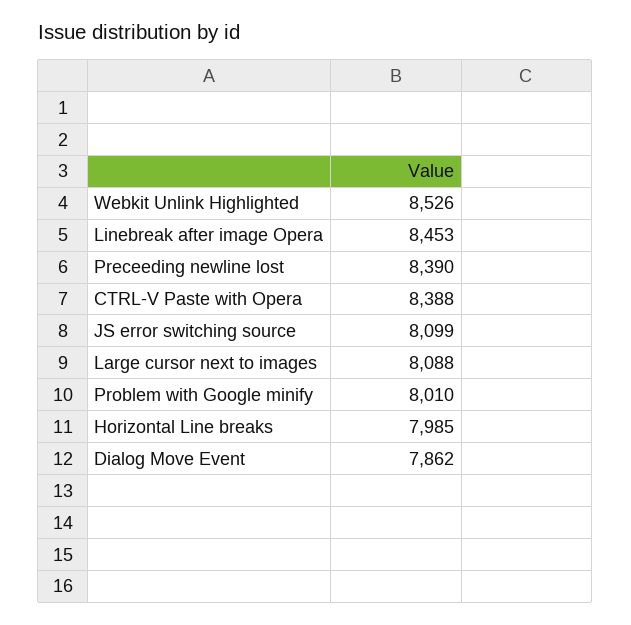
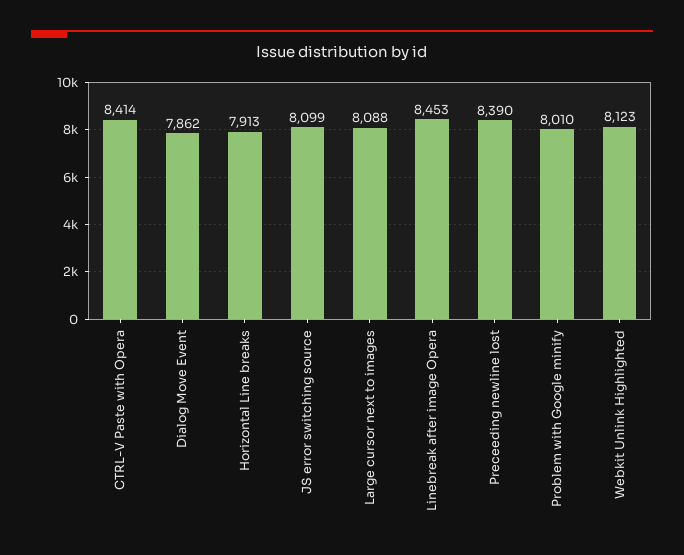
Webkit Unlink Highlighted: 8526 -> 8123
CTRL-V Paste with Opera: 8388 -> 8414
Horizontal Line breaks: 7985 -> 7913

